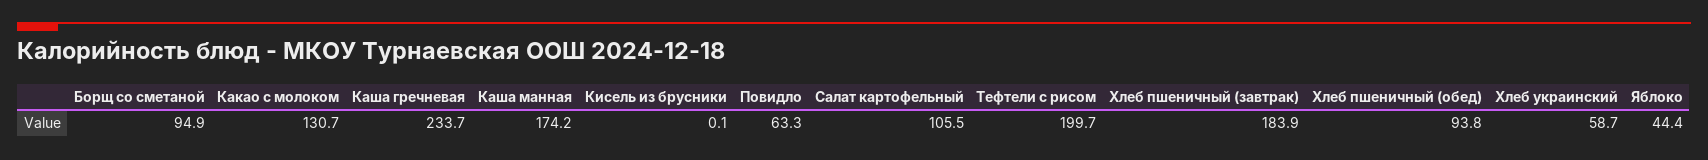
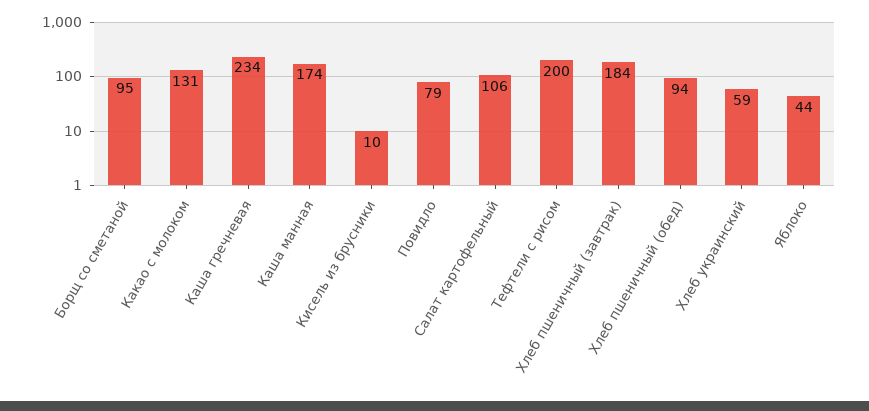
Кисель из брусники: 0.1 -> 10
Повидло: 63.3 -> 79

